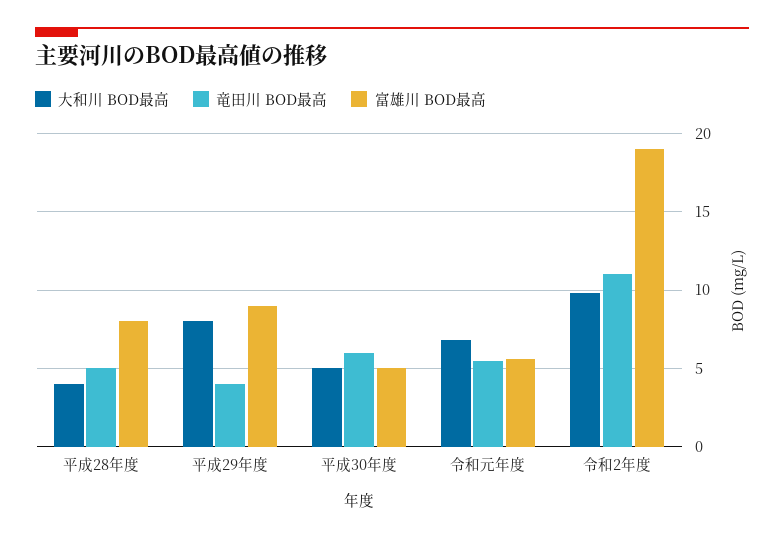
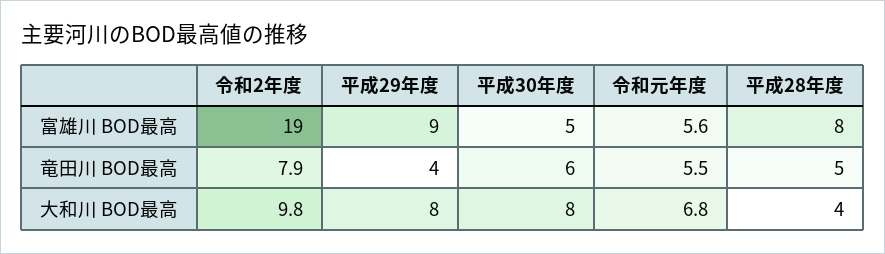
大和川 BOD最高, 平成30年度: 5 -> 8
竜田川 BOD最高, 令和2年度: 11 -> 7.9

